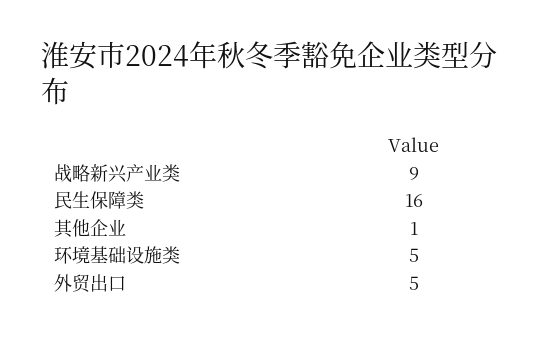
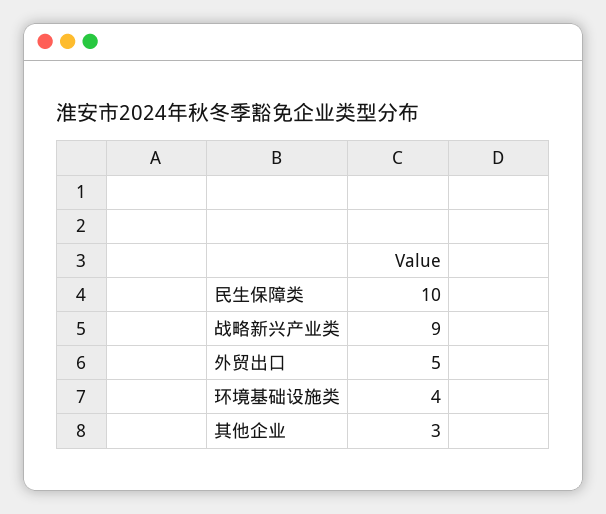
民生保障类: 16 -> 10
其他企业: 1 -> 3
环境基础设施类: 5 -> 4

